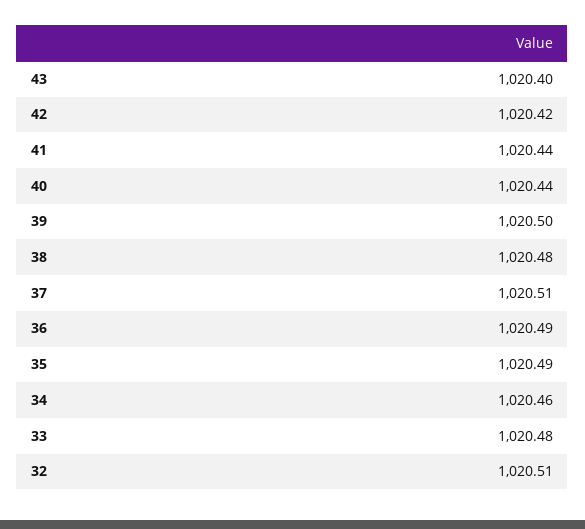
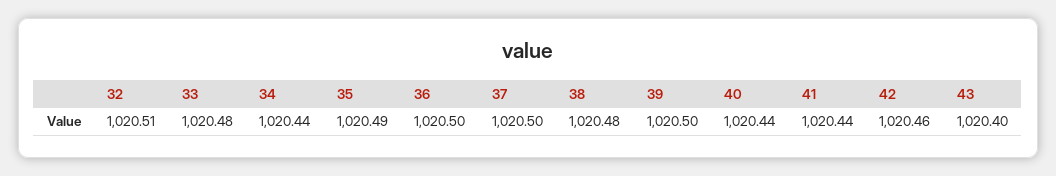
42: 1020.42 -> 1020.46
37: 1020.51 -> 1020.5
36: 1020.49 -> 1020.5
34: 1020.46 -> 1020.44

